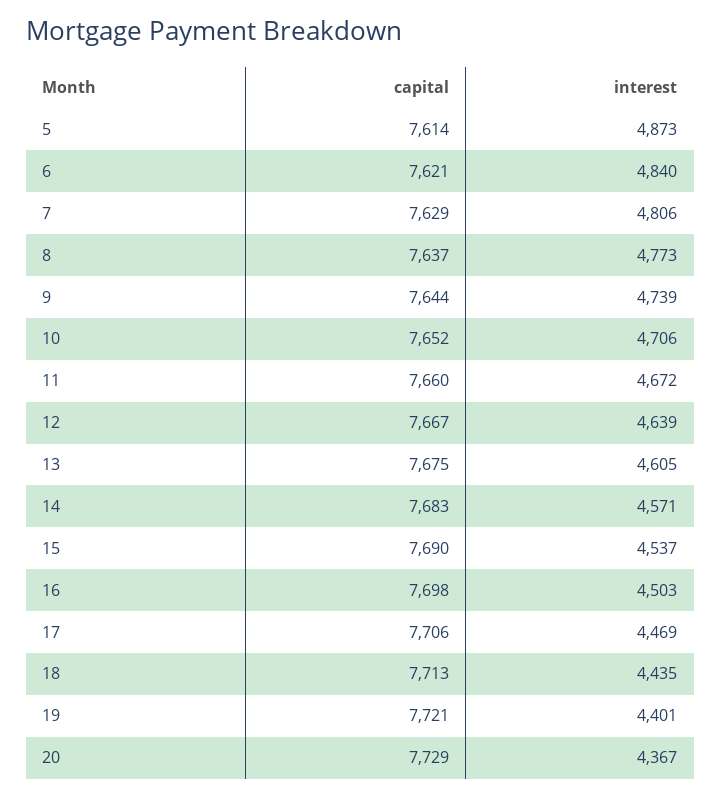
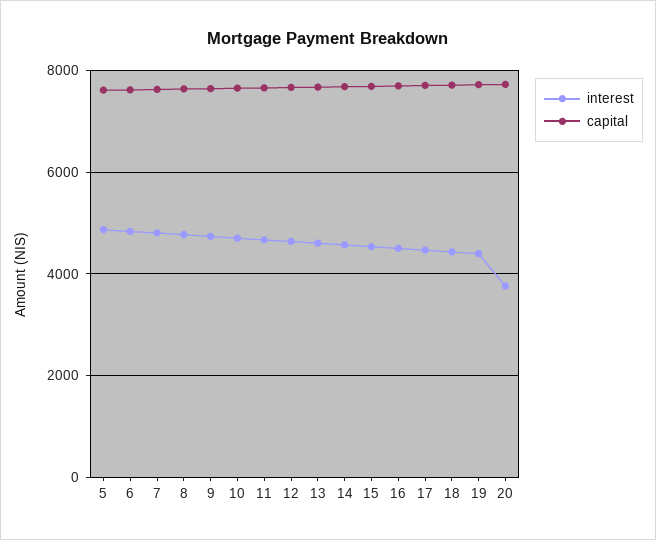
interest, 20: 4367 -> 3800

